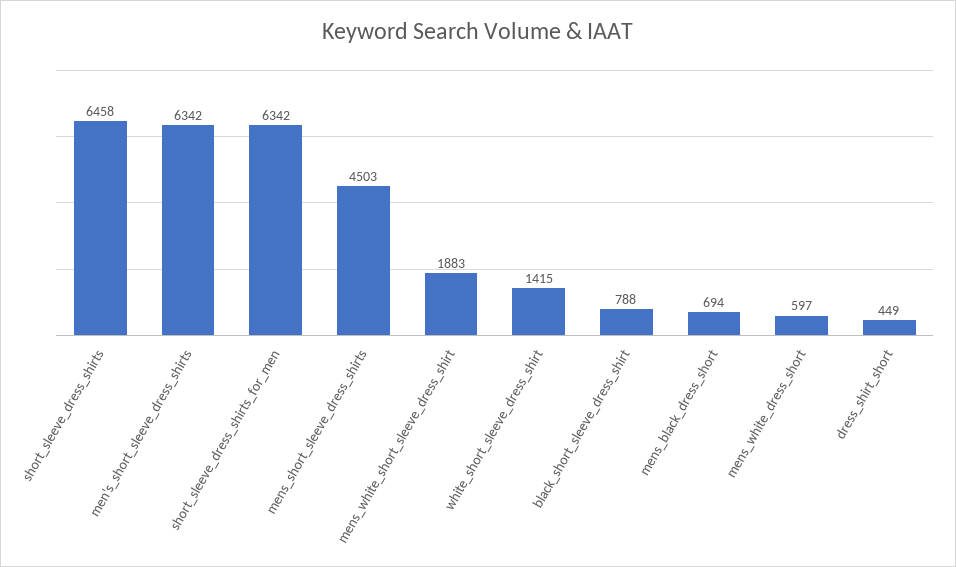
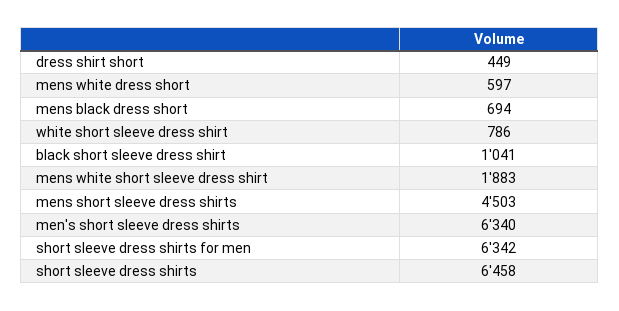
men's_short_sleeve_dress_shirts: 6342 -> 6340
white_short_sleeve_dress_shirt: 1415 -> 786
black_short_sleeve_dress_shirt: 788 -> 1041

